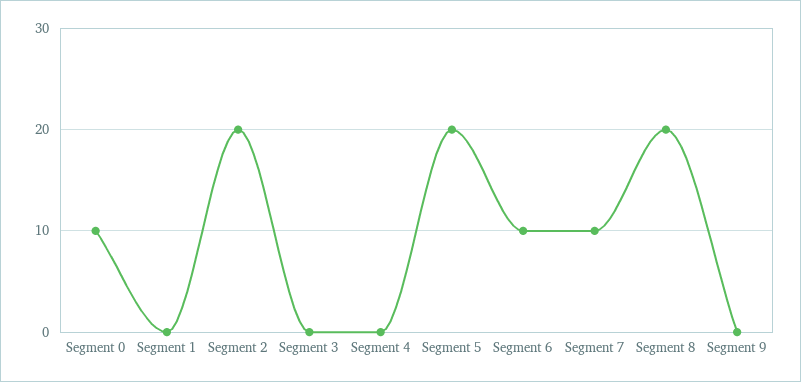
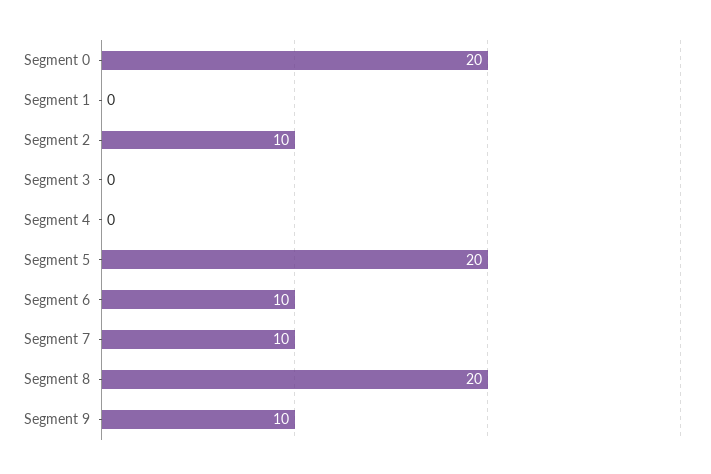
Segment 0: 10 -> 20
Segment 2: 20 -> 10
Segment 9: 0 -> 10

